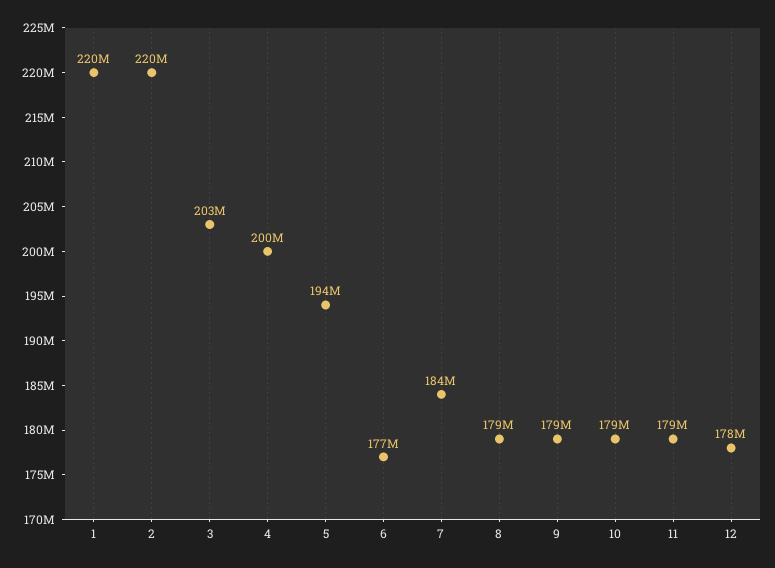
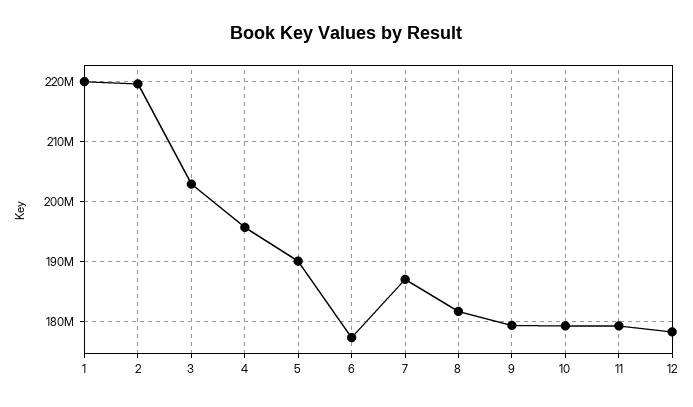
4: 200000000 -> 196000000
5: 194000000 -> 190000000
7: 184000000 -> 187000000
8: 179000000 -> 182000000

